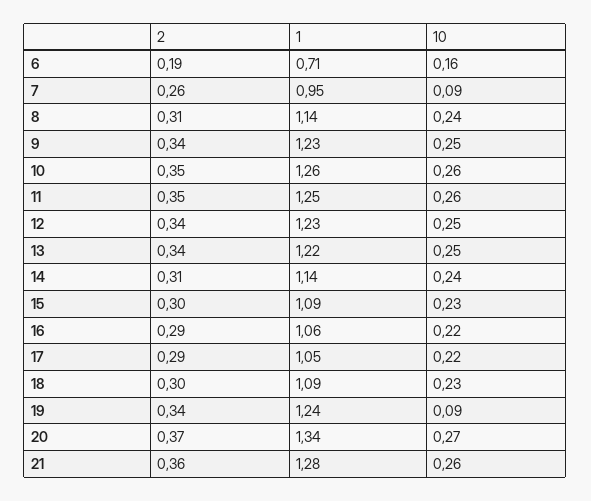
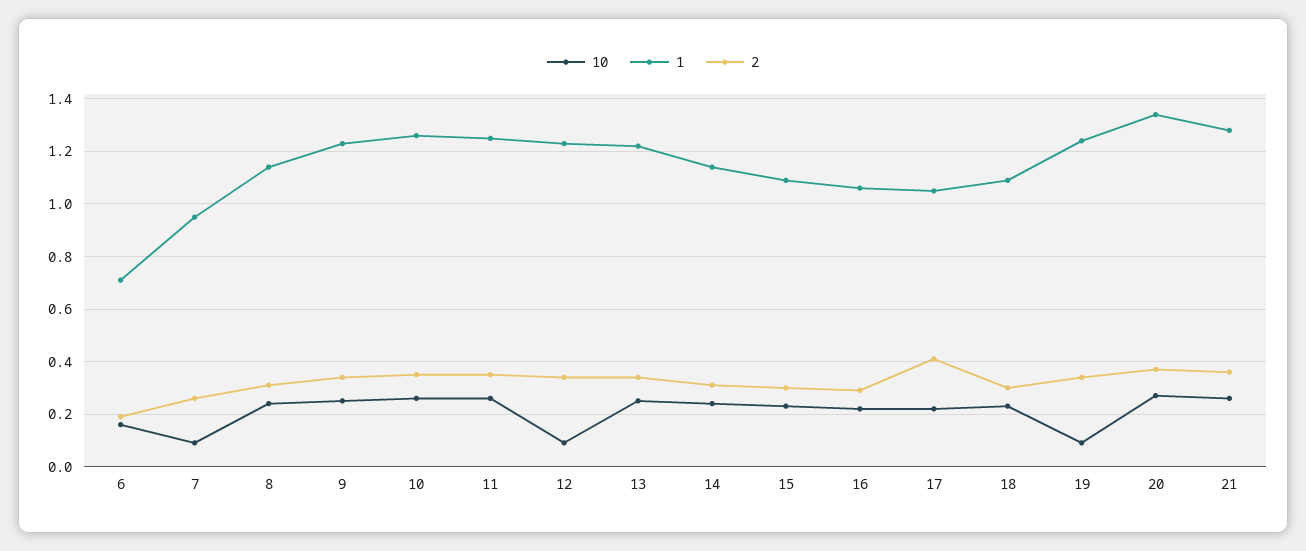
10, 12: 0.25 -> 0.1
2, 17: 0.29 -> 0.4

